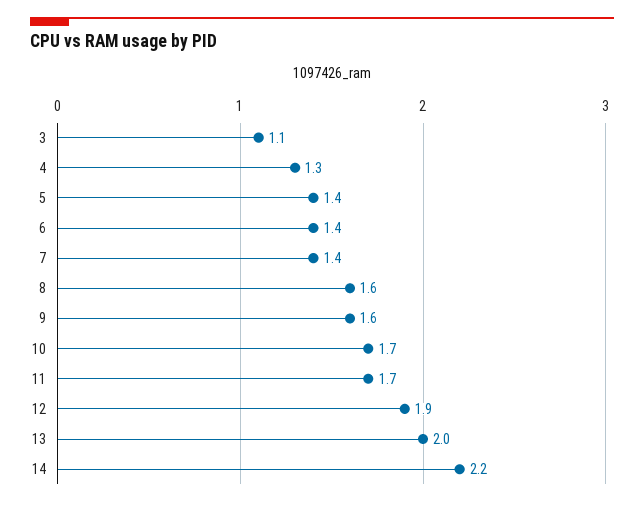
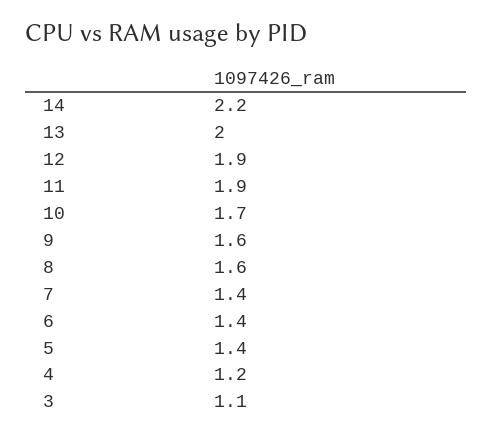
4: 1.3 -> 1.2
11: 1.7 -> 1.9

